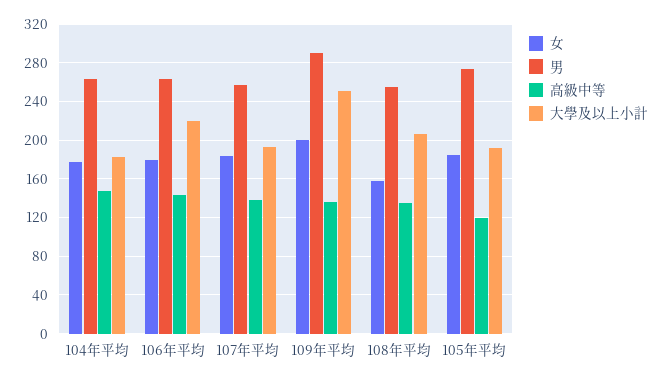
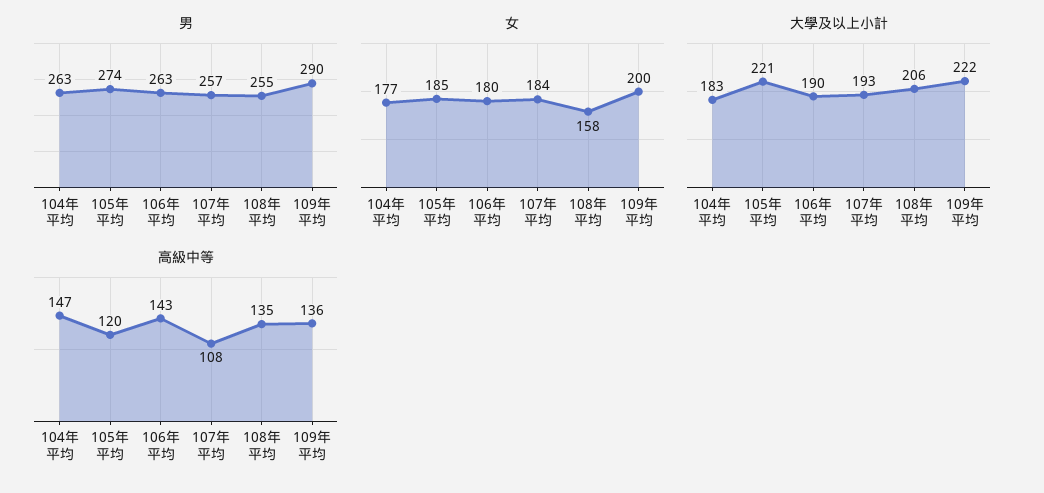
大學及以上小計, 106年平均: 220 -> 190
高級中等, 107年平均: 140 -> 108
大學及以上小計, 109年平均: 250 -> 222
大學及以上小計, 105年平均: 190 -> 221

